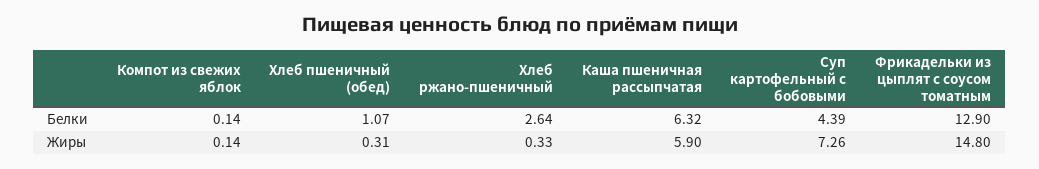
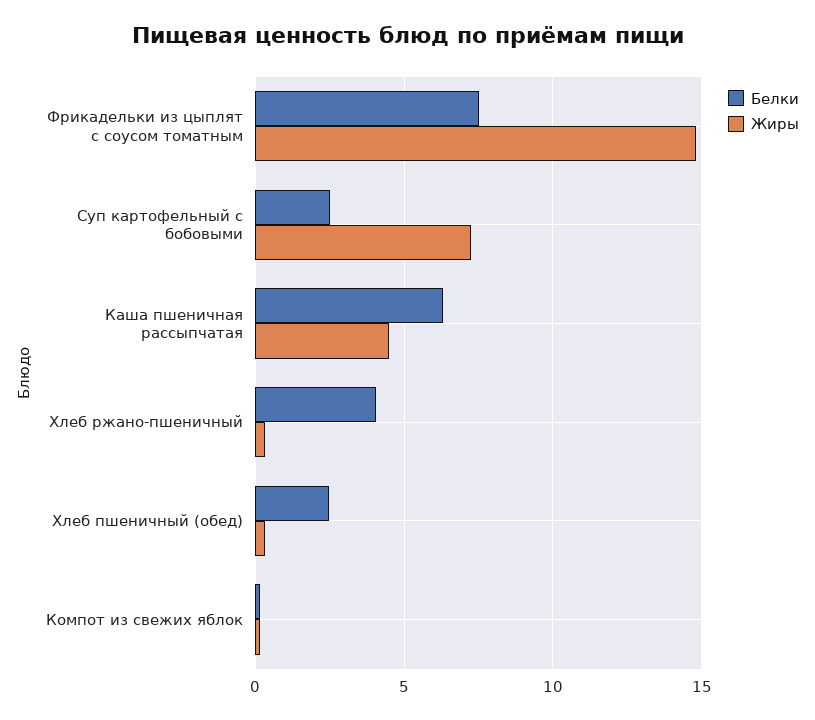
Белки, Хлеб пшеничный (обед): 1.07 -> 2.5
Белки, Хлеб ржано-пшеничный: 2.64 -> 4
Белки, Суп картофельный с бобовыми: 4.39 -> 2.5
Белки, Фрикадельки из цыплят с соусом томатным: 12.9 -> 7.5
Жиры, Каша пшеничная рассыпчатая: 5.9 -> 4.5

